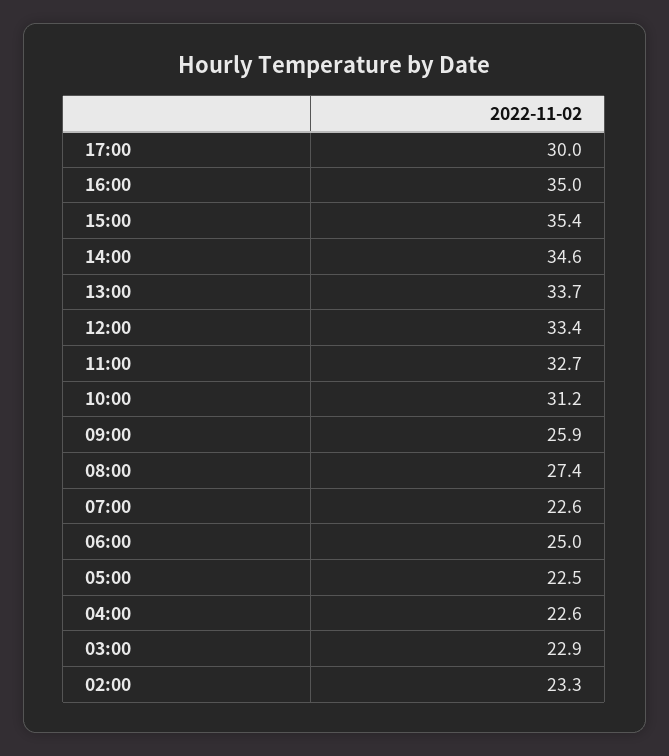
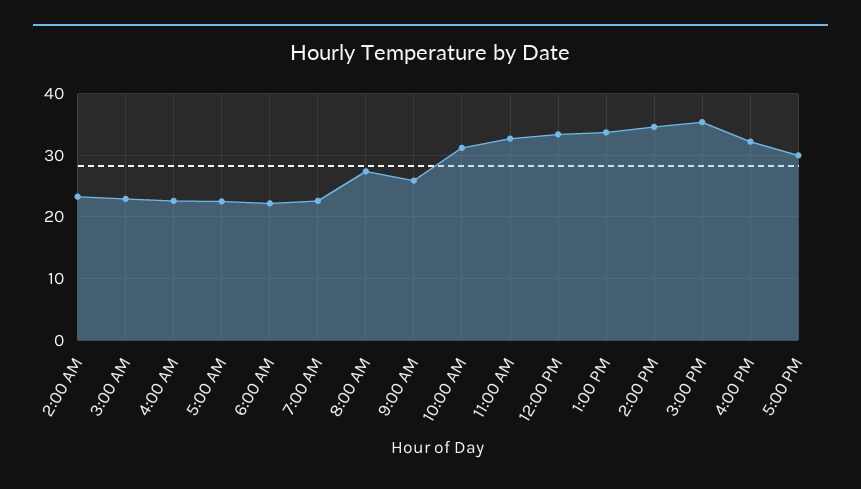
16:00: 35 -> 32
06:00: 25 -> 22

